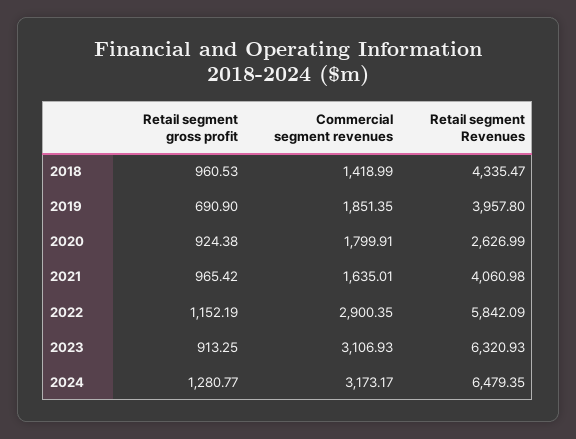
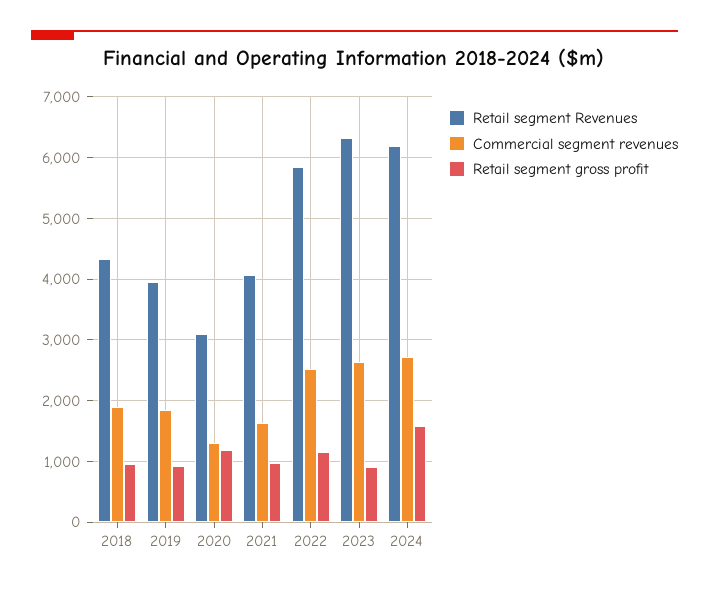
Commercial segment revenues, 2018: 1418.99 -> 1900
Retail segment gross profit, 2019: 690.9 -> 900
Retail segment gross profit, 2020: 924.38 -> 1200
Commercial segment revenues, 2020: 1799.91 -> 1300
Retail segment Revenues, 2020: 2626.99 -> 3100
Commercial segment revenues, 2022: 2900.35 -> 2500
Commercial segment revenues, 2023: 3106.93 -> 2600
Retail segment gross profit, 2024: 1280.77 -> 1600
Commercial segment revenues, 2024: 3173.17 -> 2700
Retail segment Revenues, 2024: 6479.35 -> 6200

